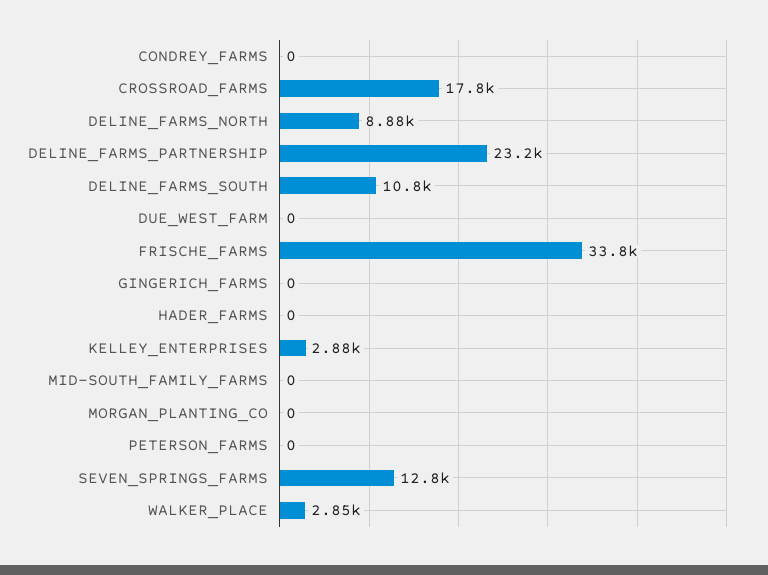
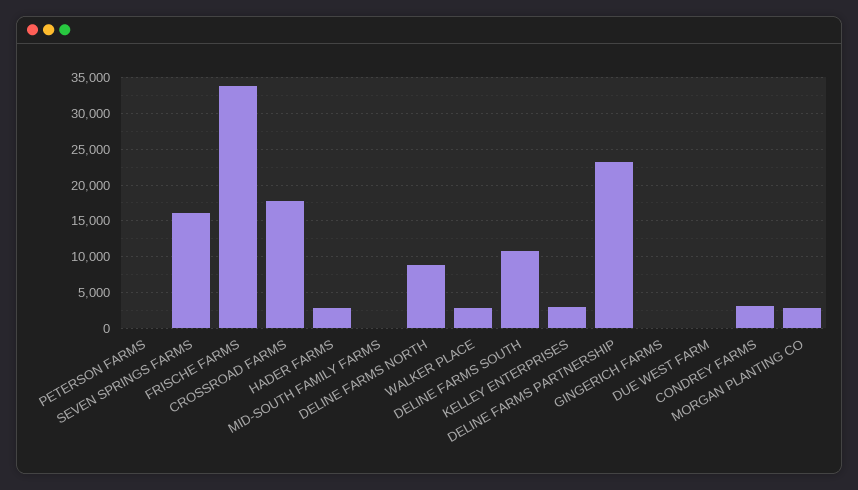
CONDREY_FARMS: 0 -> 3000
HADER_FARMS: 0 -> 3000
MORGAN_PLANTING_CO: 0 -> 3000
SEVEN_SPRINGS_FARMS: 12800 -> 16000

